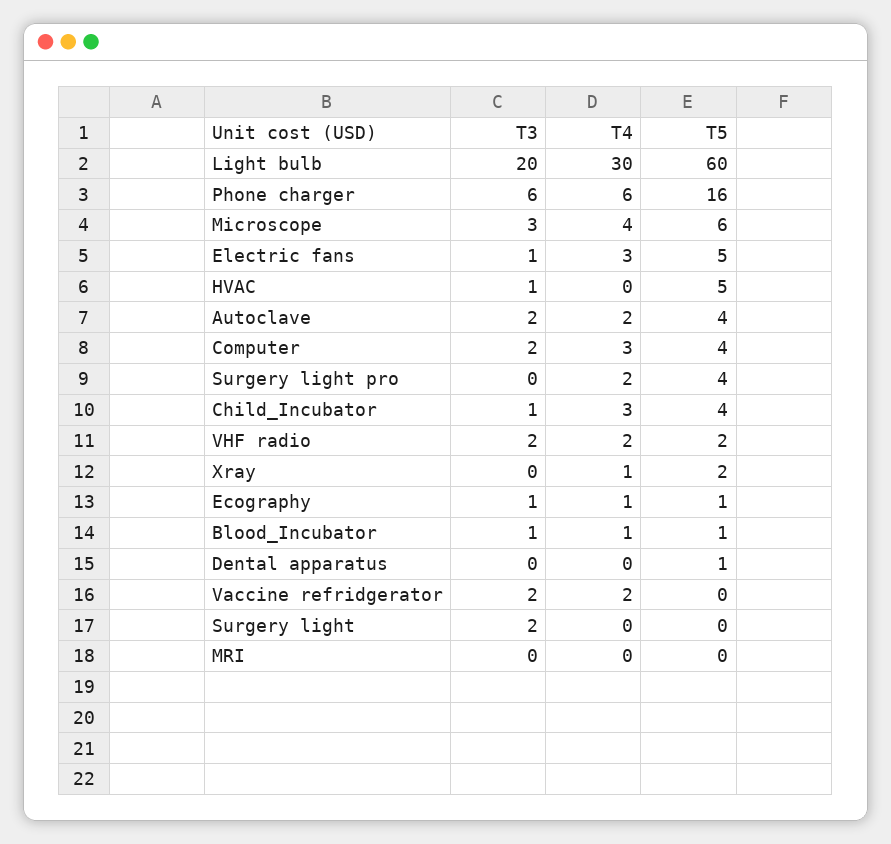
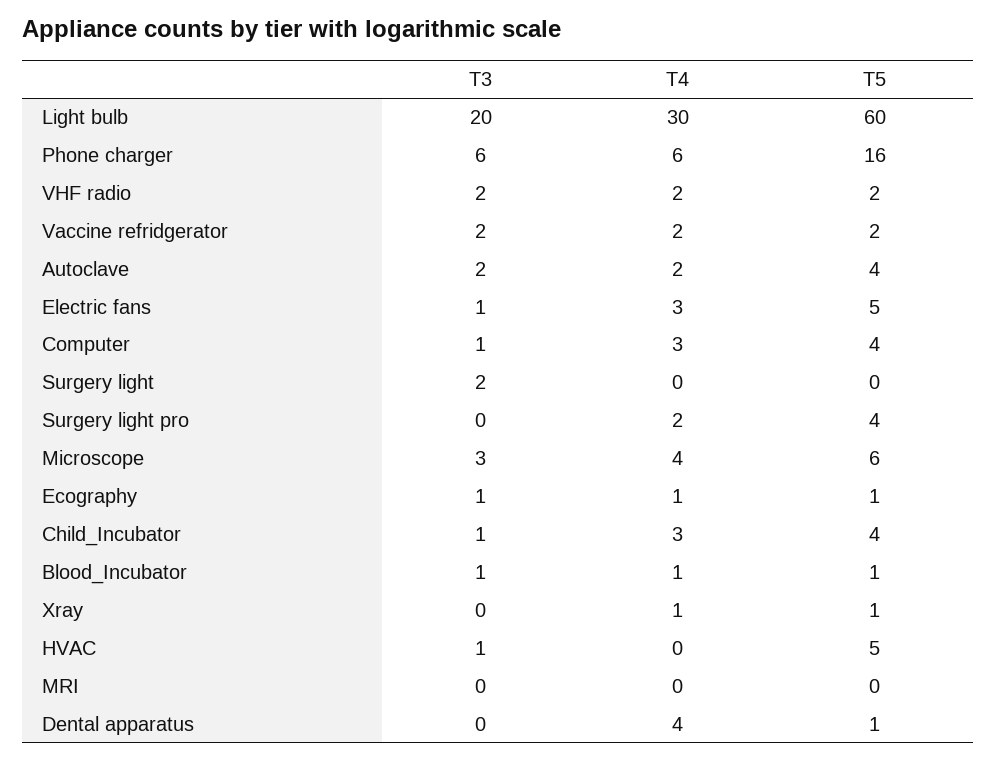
T3, Computer: 2 -> 1
T5, Xray: 2 -> 1
T4, Dental apparatus: 0 -> 4
T5, Vaccine refridgerator: 0 -> 2

